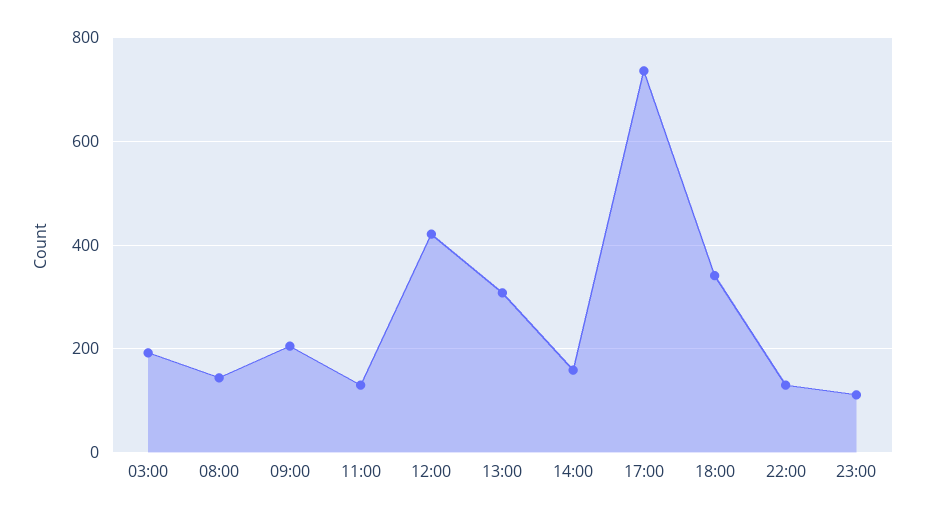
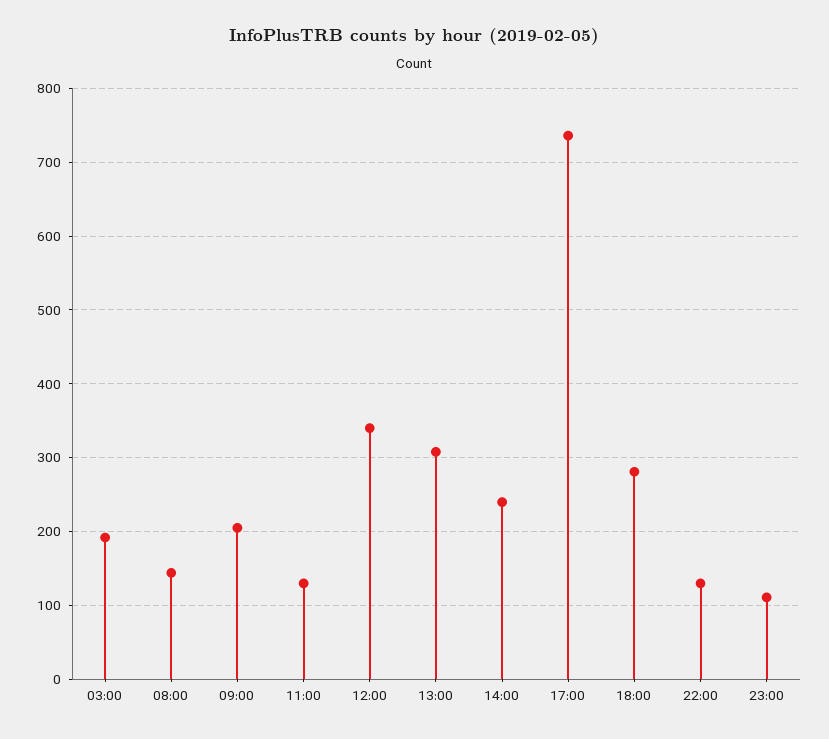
12:00: 420 -> 340
14:00: 160 -> 240
18:00: 340 -> 280

